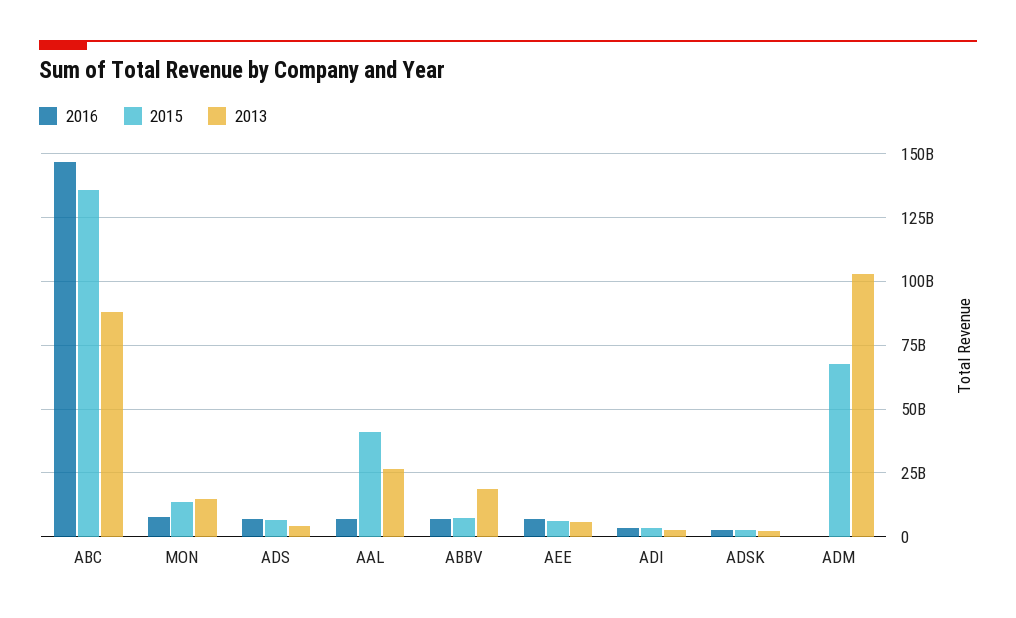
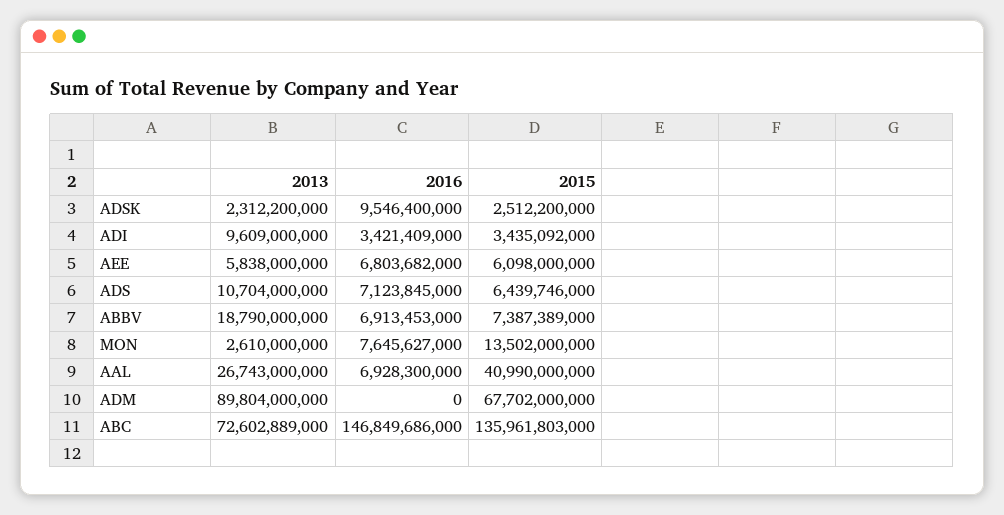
2013, ABC: 87500000000 -> 72602889000
2013, MON: 15000000000 -> 2610000000
2013, ADS: 5000000000 -> 10704000000
2013, ADI: 2500000000 -> 9609000000
2016, ADSK: 2500000000 -> 9546400000
2013, ADM: 102500000000 -> 89804000000

